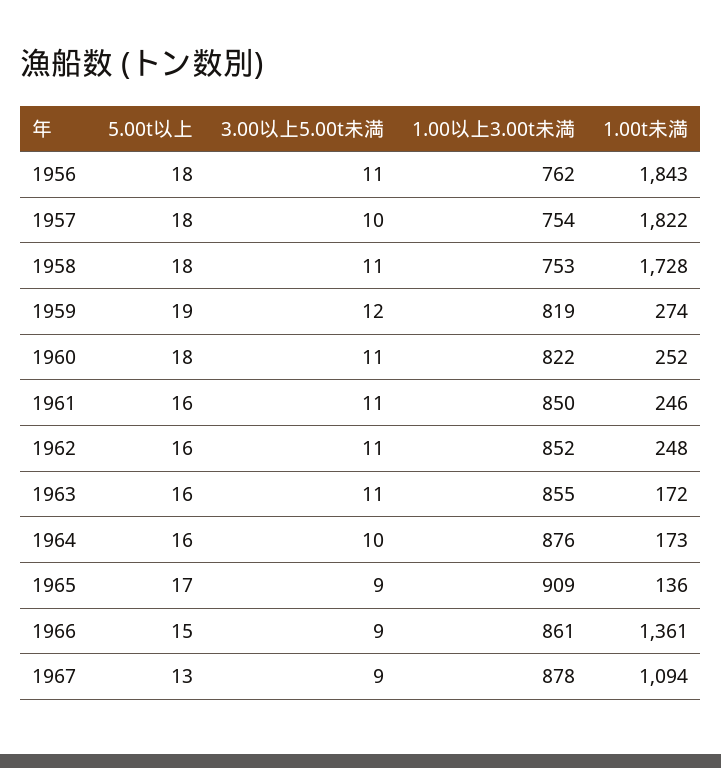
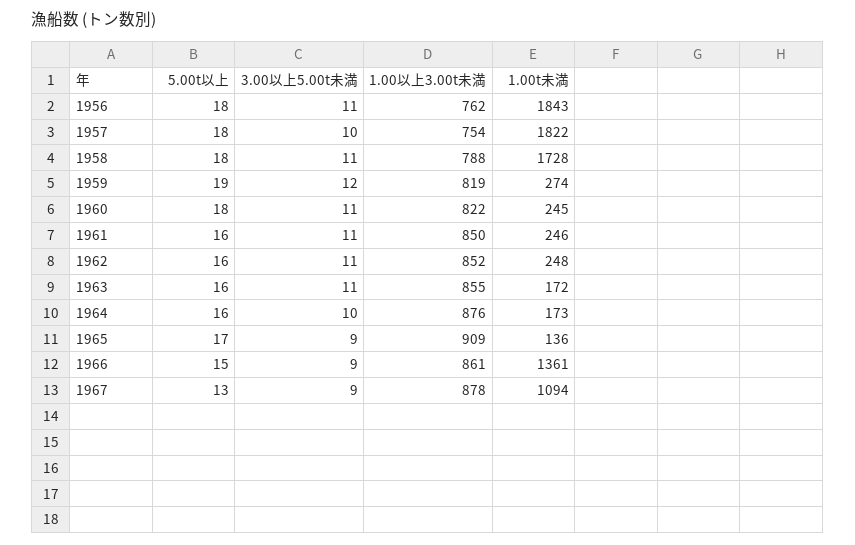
1.00以上3.00t未満, 1958: 753 -> 788
1.00t未満, 1960: 252 -> 245

